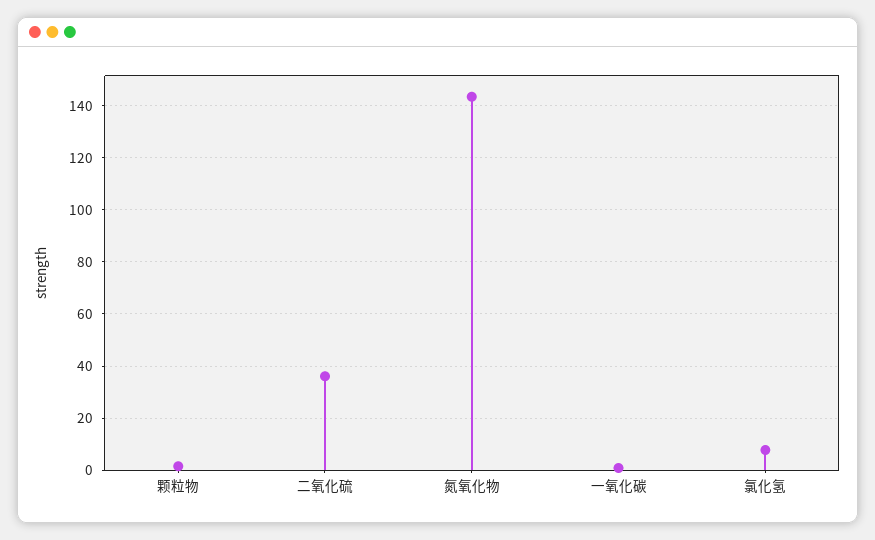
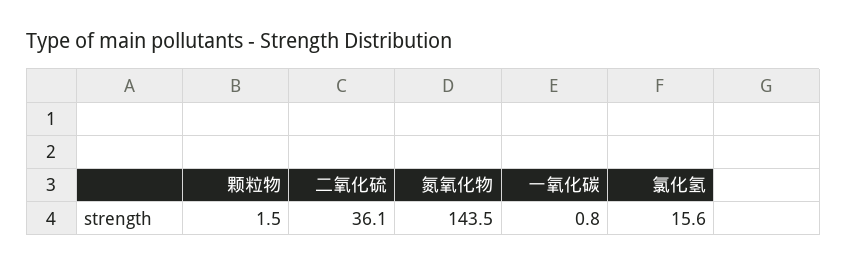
氯化氢: 7.5 -> 15.6

